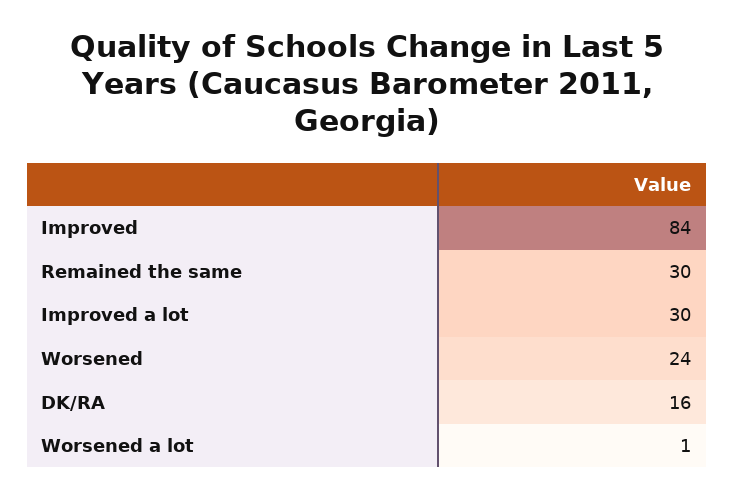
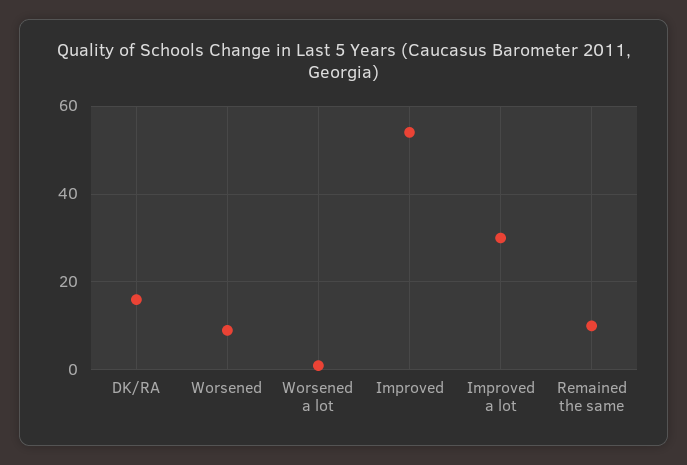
Improved: 84 -> 55
Remained the same: 30 -> 10
Worsened: 24 -> 10

